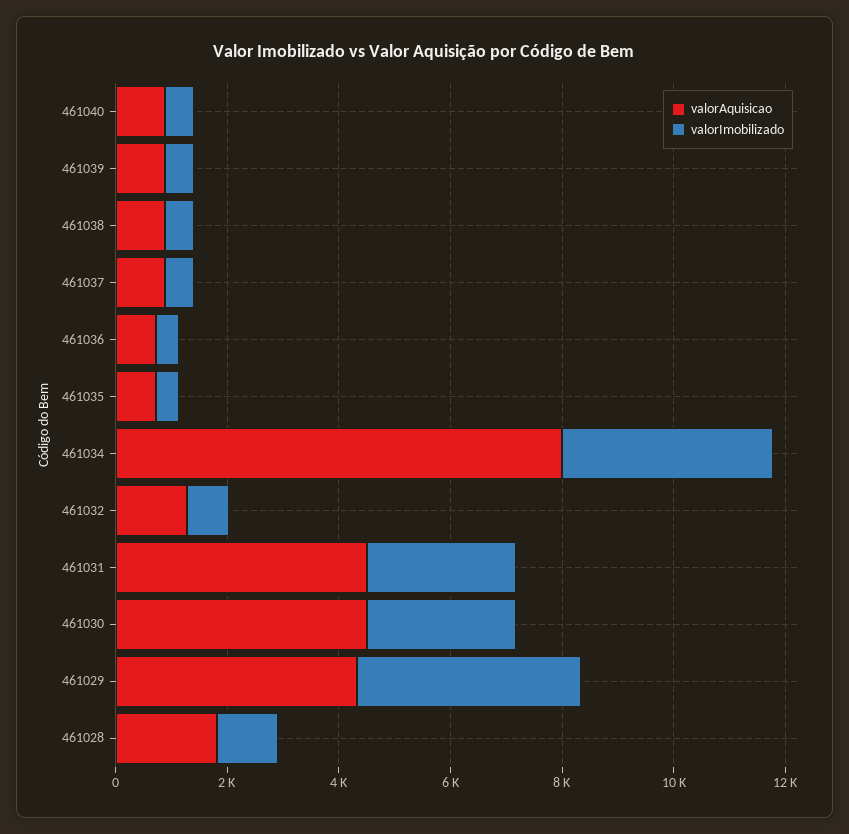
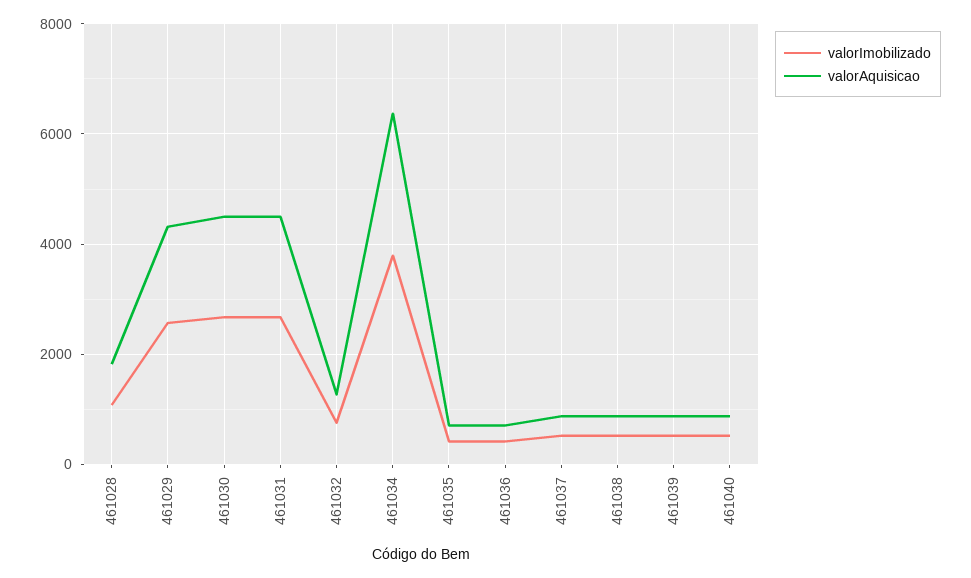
valorAquisicao, 461034: 8000 -> 6400
valorImobilizado, 461029: 4000 -> 2600

